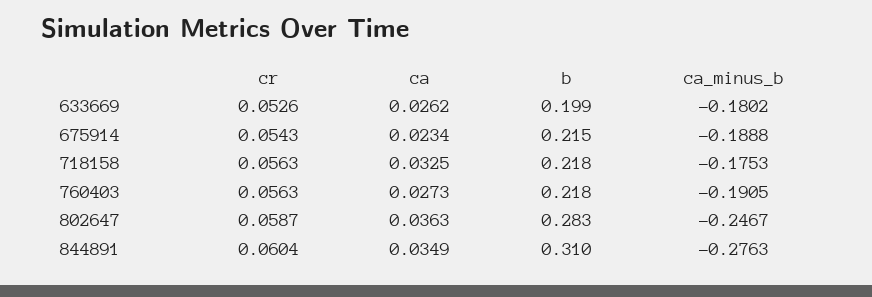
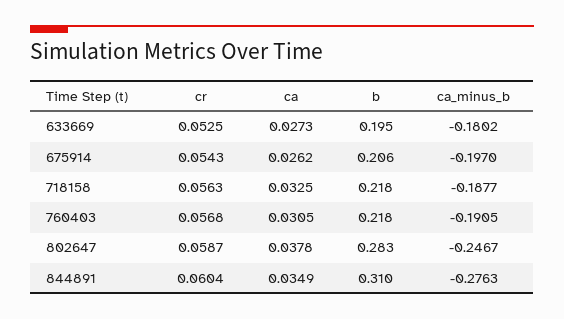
cr, 633669: 0.0526 -> 0.0525
ca, 633669: 0.0262 -> 0.0273
b, 633669: 0.199 -> 0.195
ca, 675914: 0.0234 -> 0.0262
b, 675914: 0.215 -> 0.206
ca_minus_b, 675914: -0.1888 -> -0.197
ca_minus_b, 718158: -0.1753 -> -0.1877
cr, 760403: 0.0563 -> 0.0568
ca, 760403: 0.0273 -> 0.0305
ca, 802647: 0.0363 -> 0.0378

